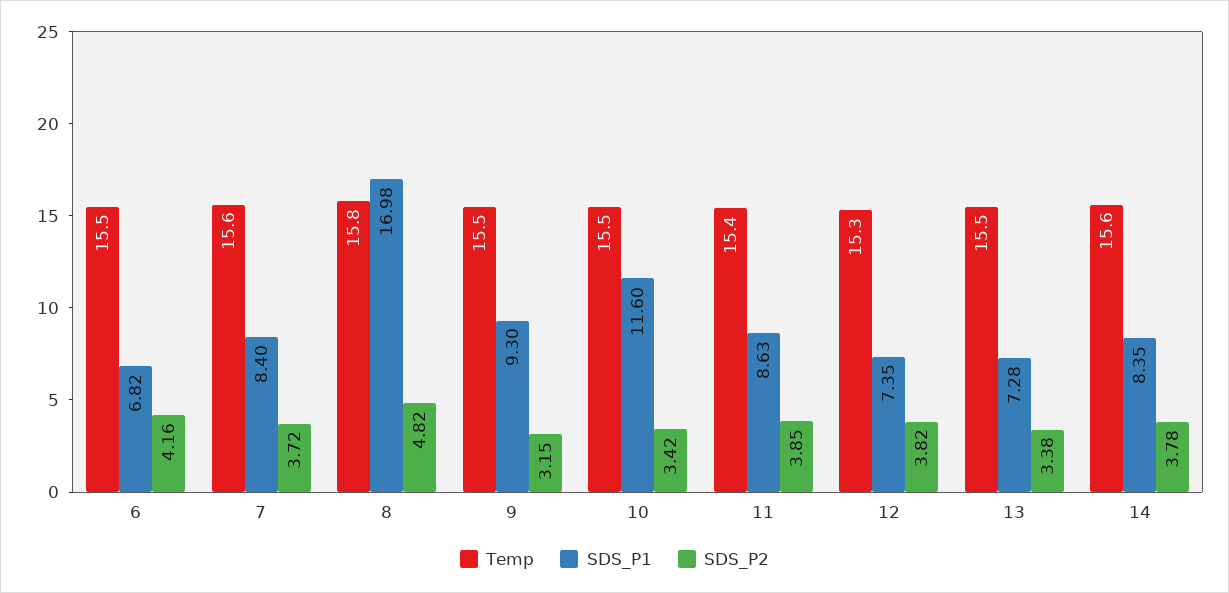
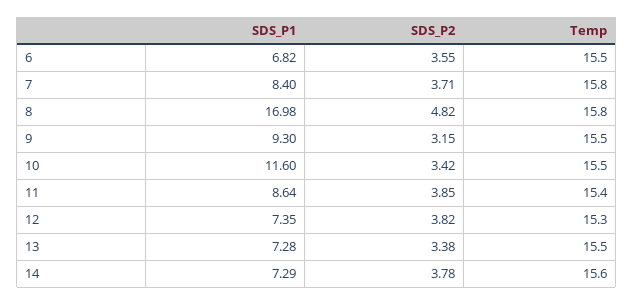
SDS_P2, 6: 4.16 -> 3.55
Temp, 7: 15.6 -> 15.8
SDS_P2, 7: 3.72 -> 3.71
SDS_P1, 11: 8.63 -> 8.64
SDS_P1, 14: 8.35 -> 7.29

